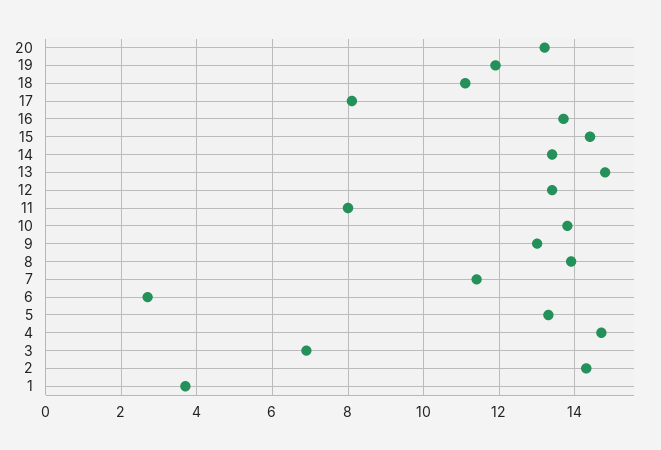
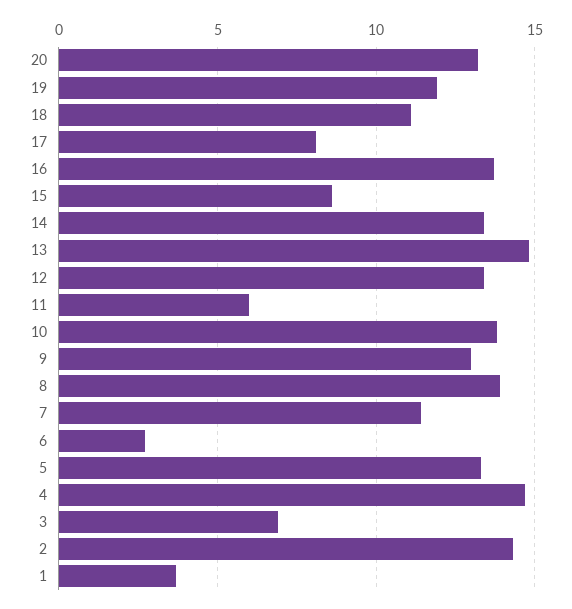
15: 14.5 -> 8.5
11: 8 -> 6

